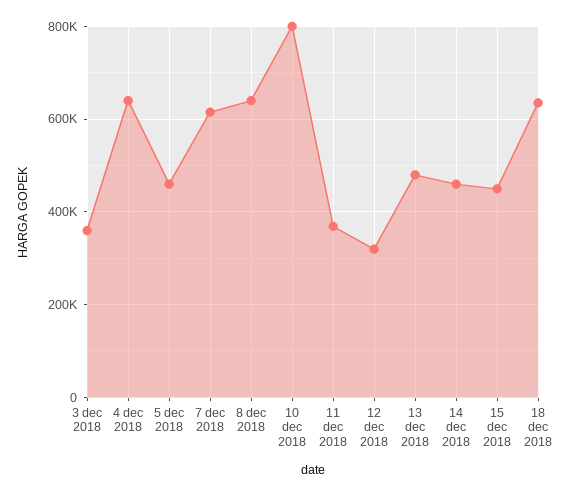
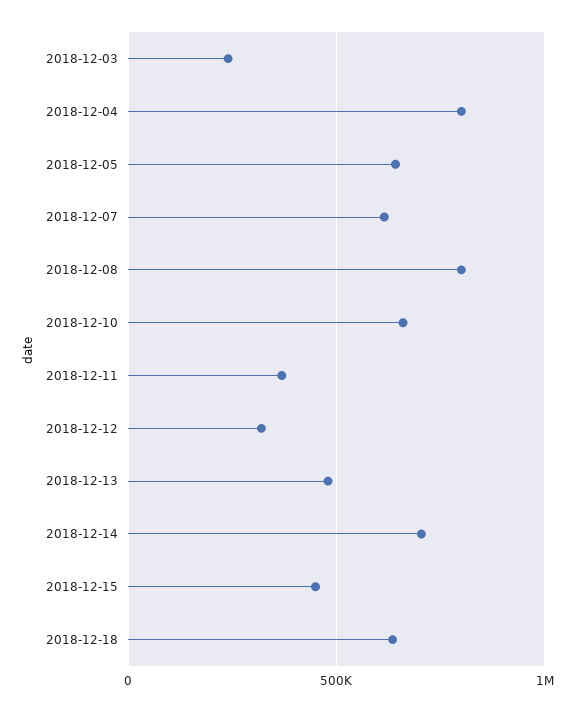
3 dec 2018: 360000 -> 250000
4 dec 2018: 640000 -> 800000
5 dec 2018: 460000 -> 650000
8 dec 2018: 640000 -> 800000
10 dec 2018: 800000 -> 650000
14 dec 2018: 460000 -> 700000

